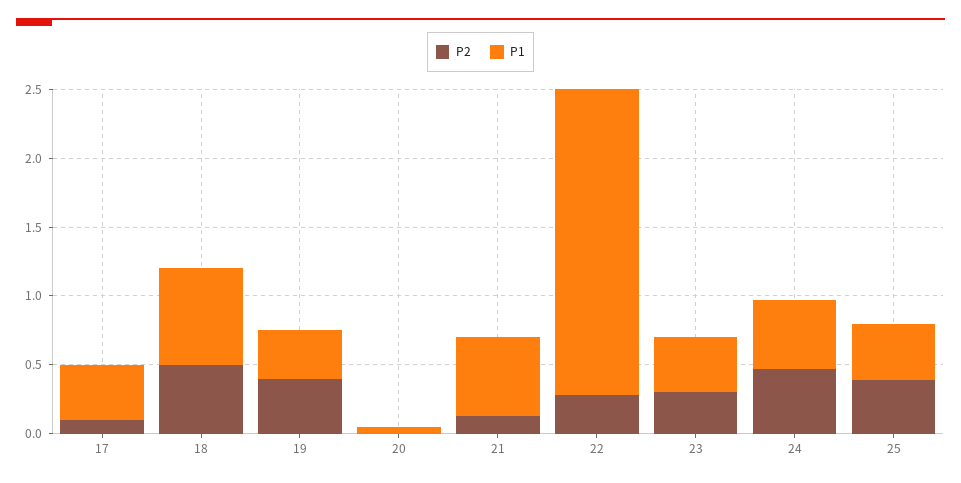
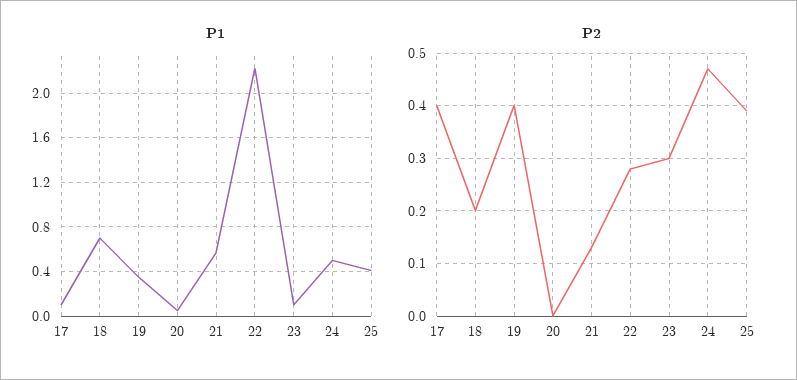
P2, 17: 0.1 -> 0.4
P1, 17: 0.4 -> 0.1
P2, 18: 0.5 -> 0.2
P1, 23: 0.4 -> 0.1

